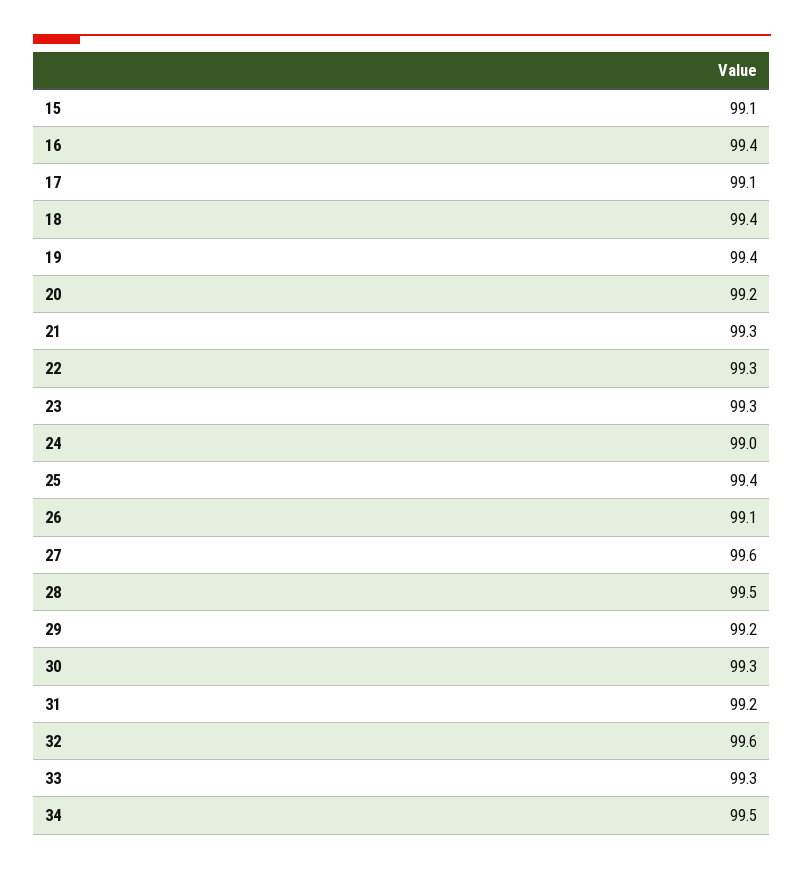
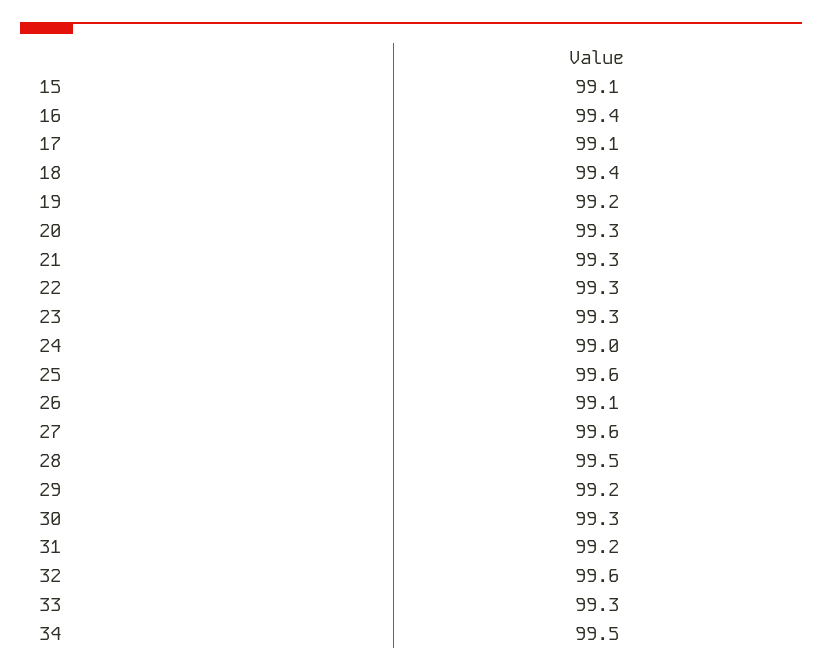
19: 99.4 -> 99.2
20: 99.2 -> 99.3
25: 99.4 -> 99.6

